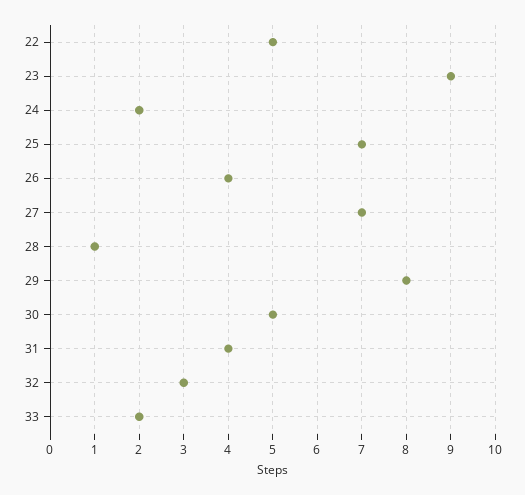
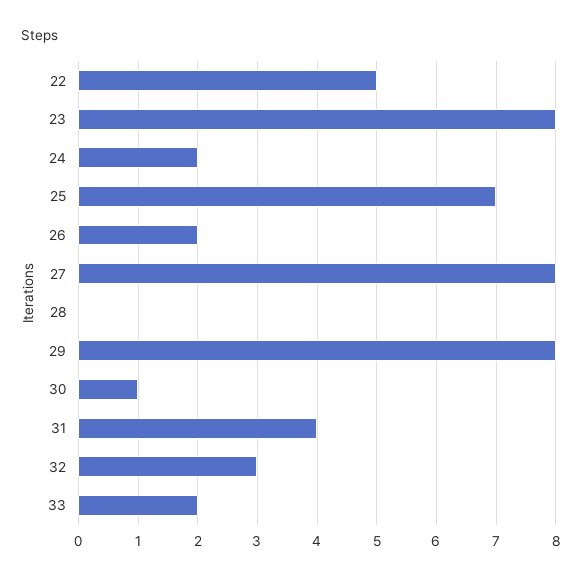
23: 9 -> 8
26: 4 -> 2
27: 7 -> 8
28: 1 -> 0
30: 5 -> 1

